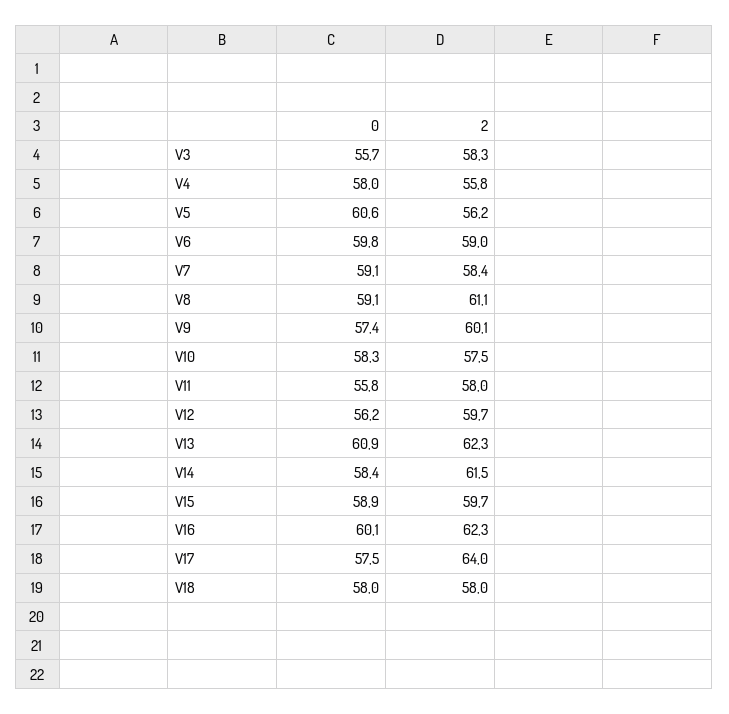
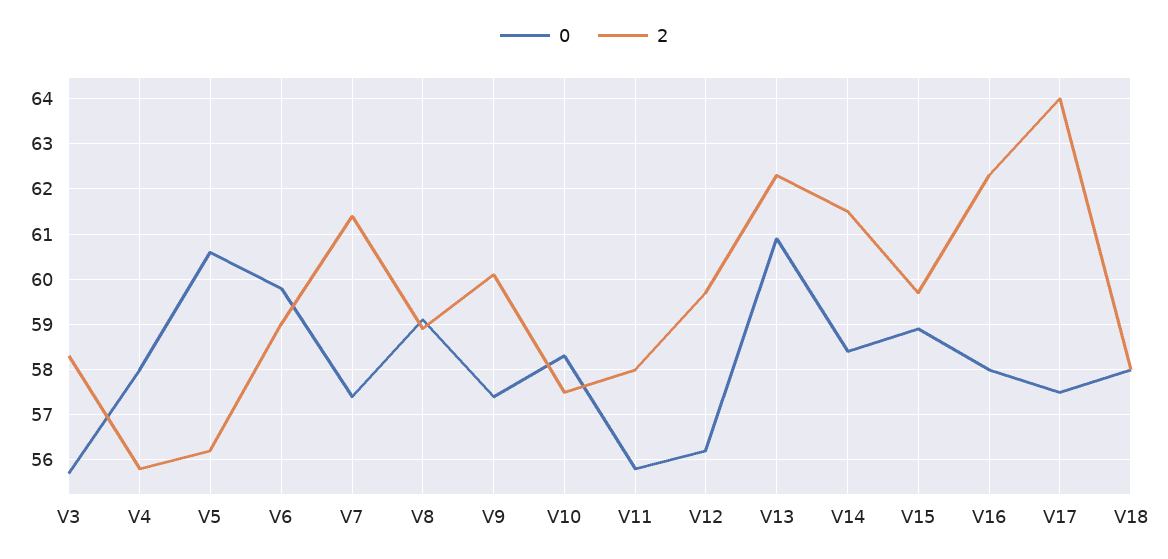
0, V7: 59.1 -> 57.5
2, V7: 58.4 -> 61.5
2, V8: 61.1 -> 59
0, V16: 60.1 -> 58

